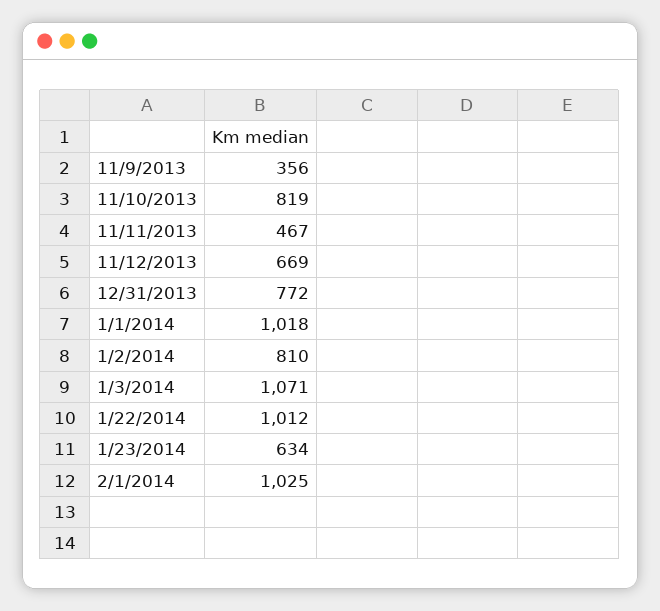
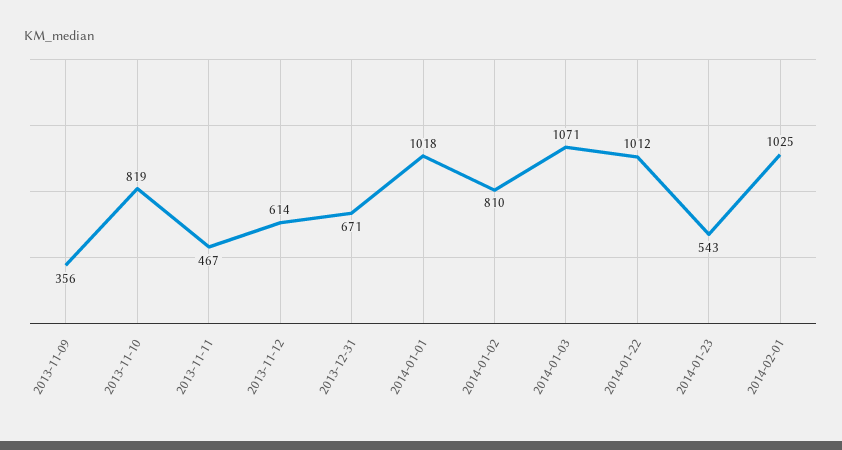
11/12/2013: 669 -> 614
12/31/2013: 772 -> 671
1/23/2014: 634 -> 543

